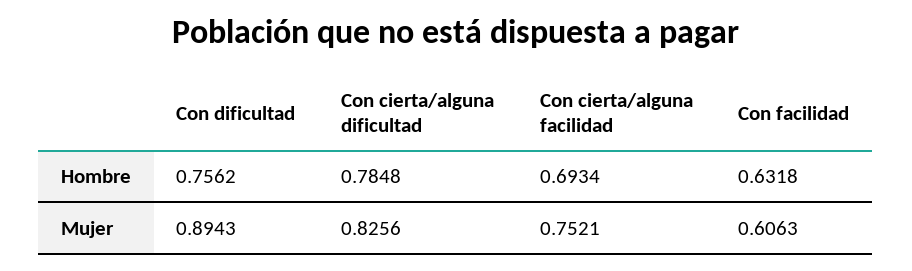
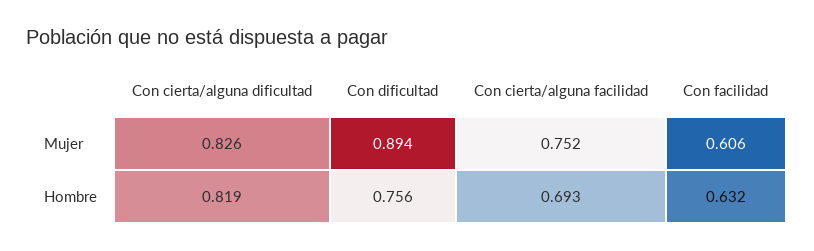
Con cierta/alguna dificultad, Hombre: 0.7848 -> 0.819

